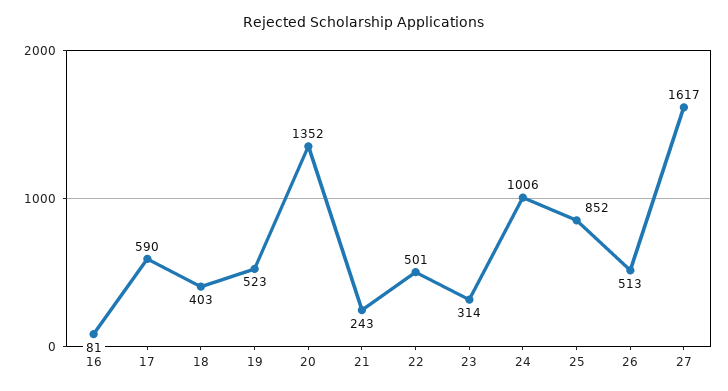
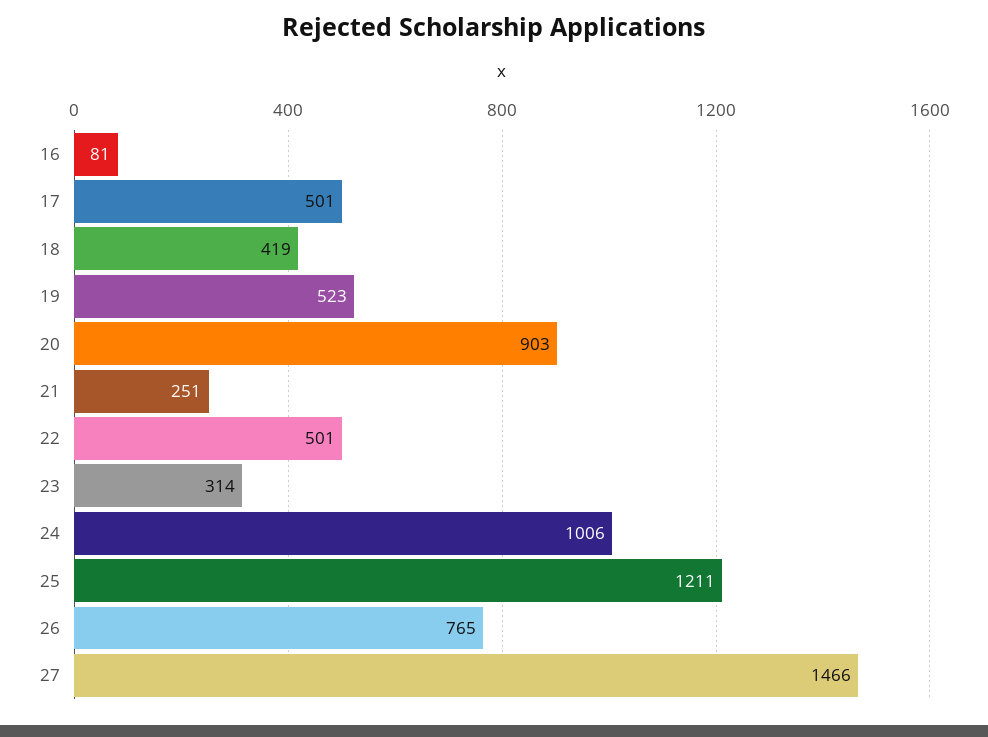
17: 590 -> 501
18: 403 -> 419
20: 1352 -> 903
21: 243 -> 251
25: 852 -> 1211
26: 513 -> 765
27: 1617 -> 1466

